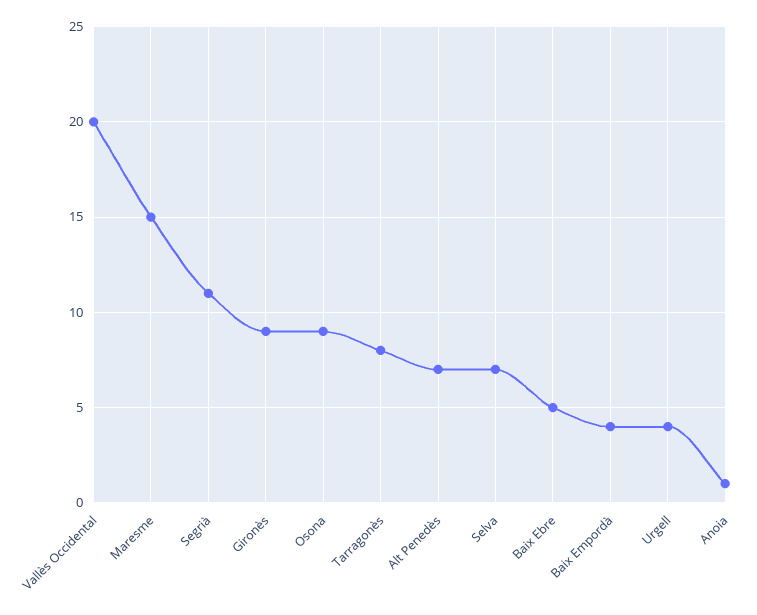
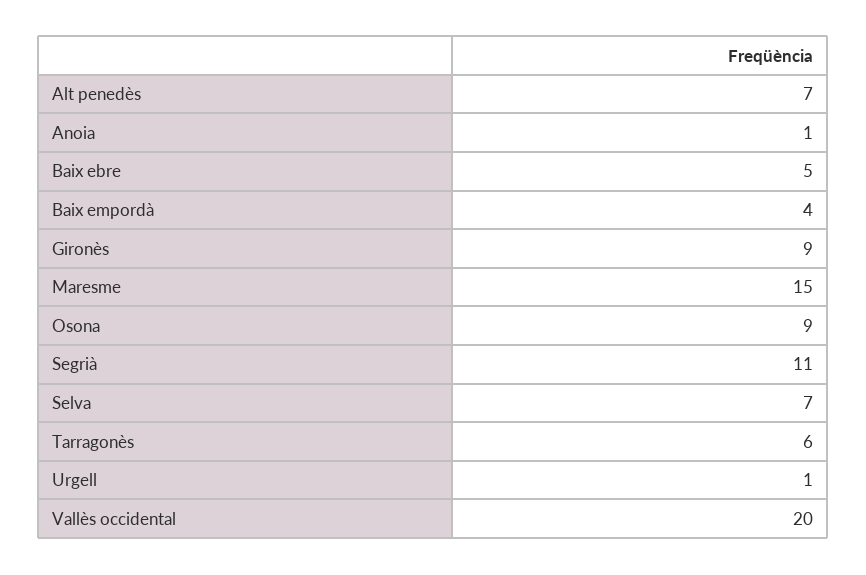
Tarragonès: 8 -> 6
Urgell: 4 -> 1

